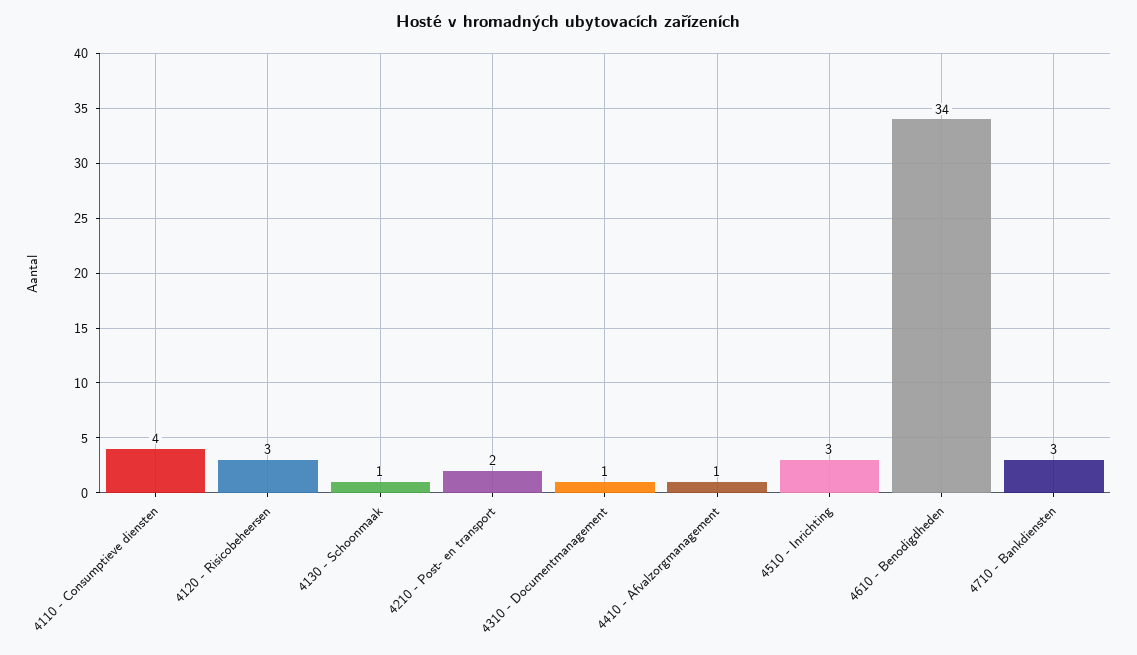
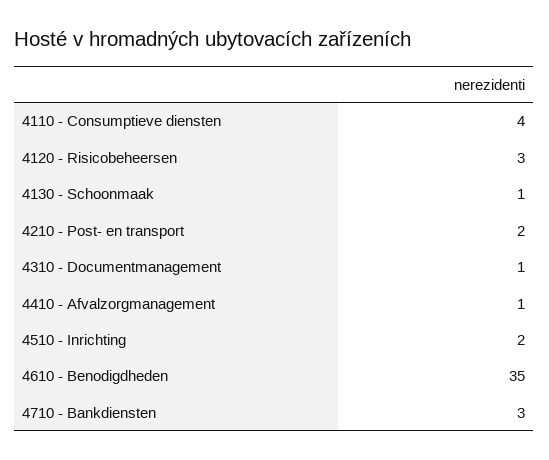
4510 - Inrichting: 3 -> 2
4610 - Benodigdheden: 34 -> 35

